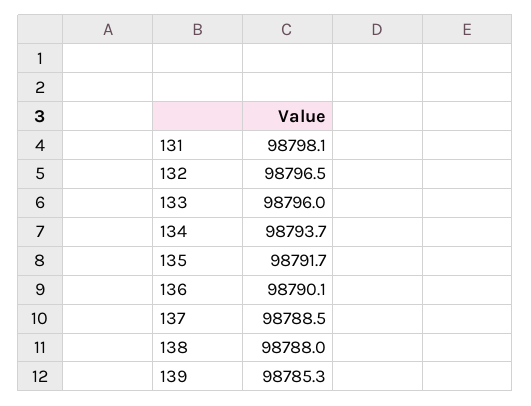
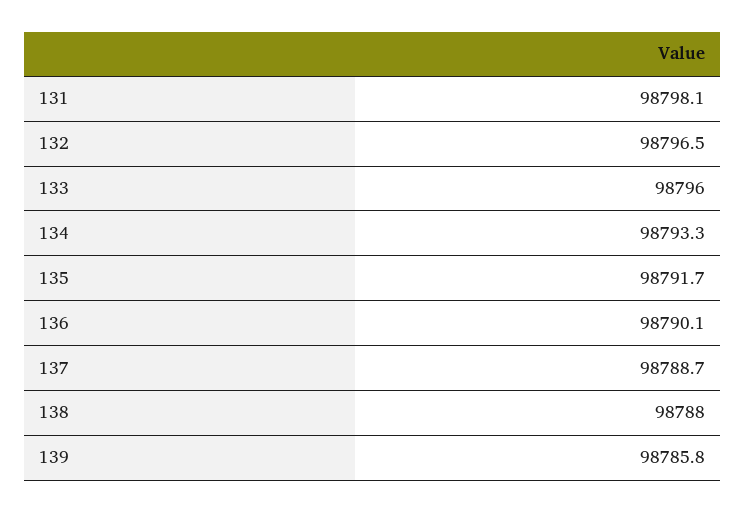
134: 98793.7 -> 98793.3
137: 98788.5 -> 98788.7
139: 98785.3 -> 98785.8

